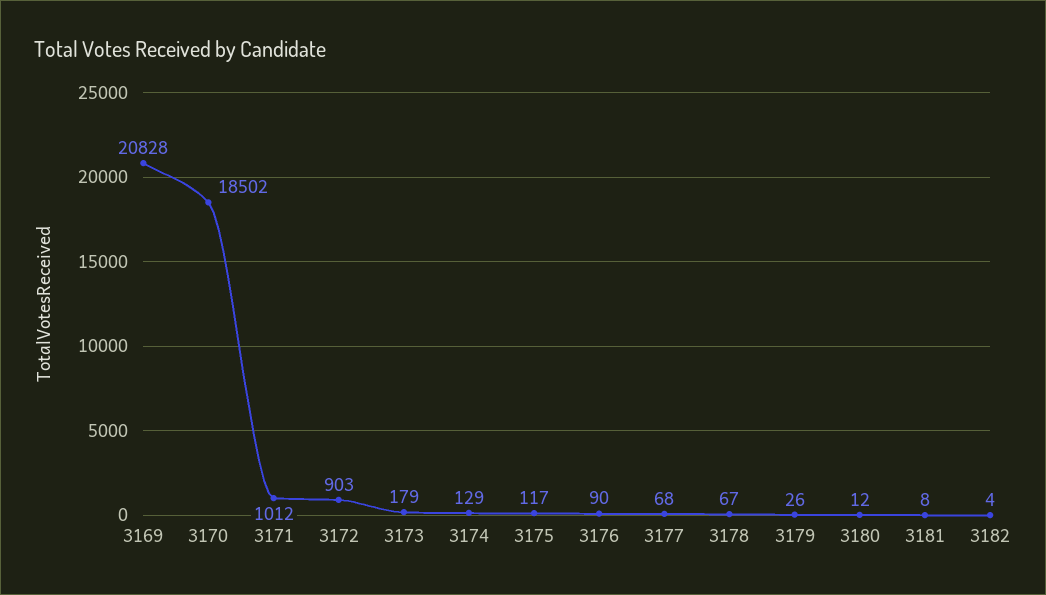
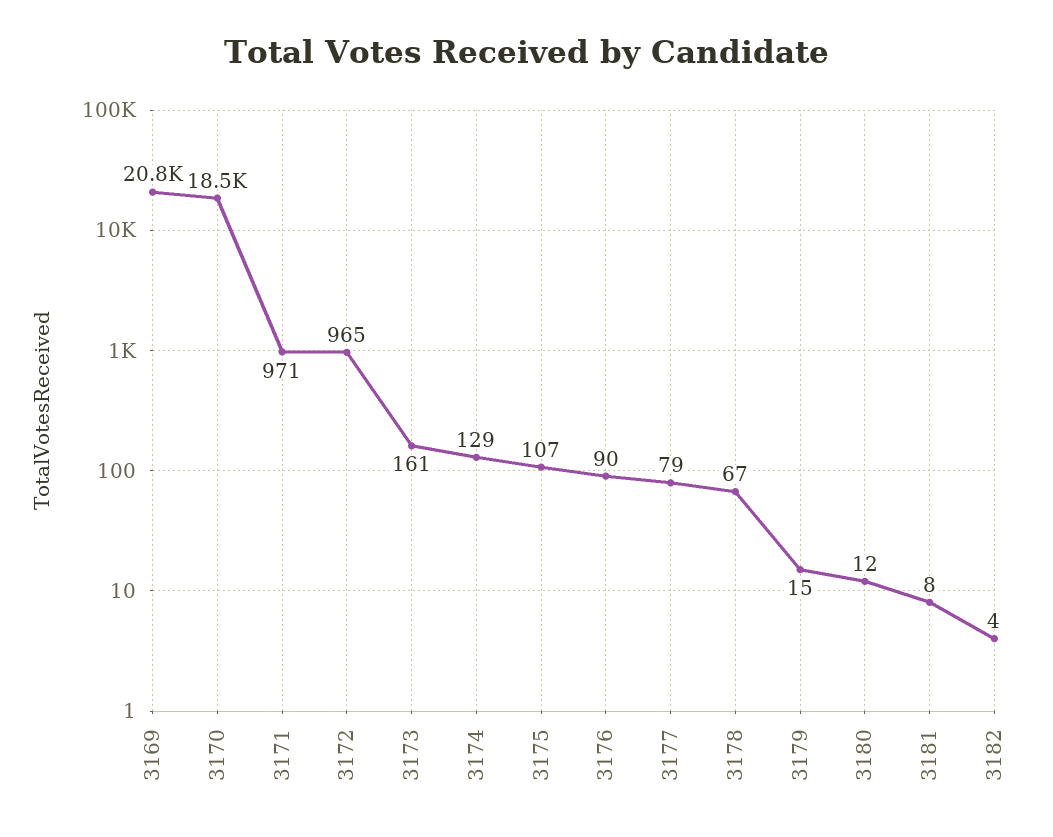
3171: 1012 -> 971
3172: 903 -> 965
3173: 179 -> 161
3175: 117 -> 107
3177: 68 -> 79
3179: 26 -> 15

